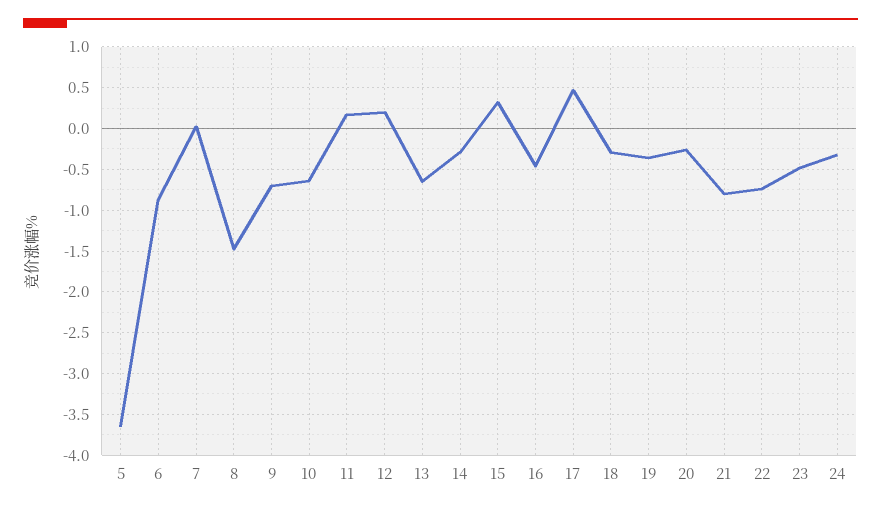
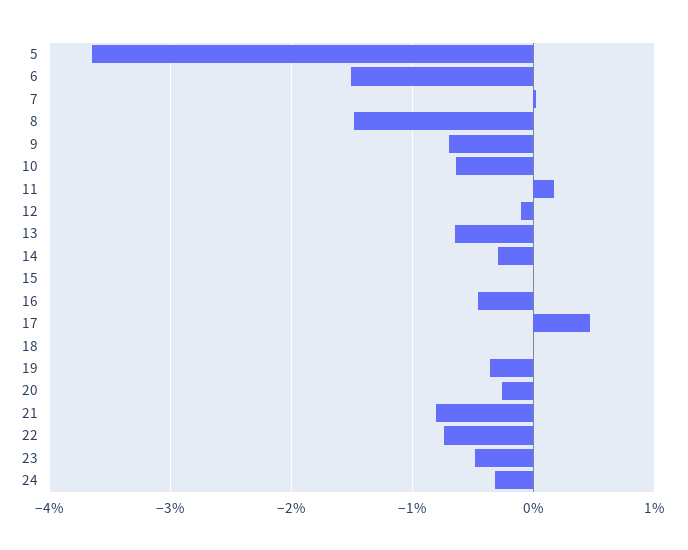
6: -0.9 -> -1.5
12: 0.2 -> -0.1
15: 0.3 -> 0
18: -0.3 -> 0

